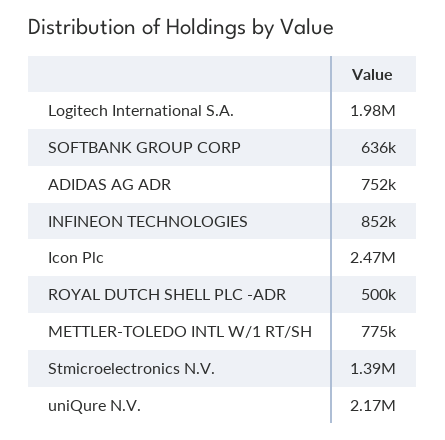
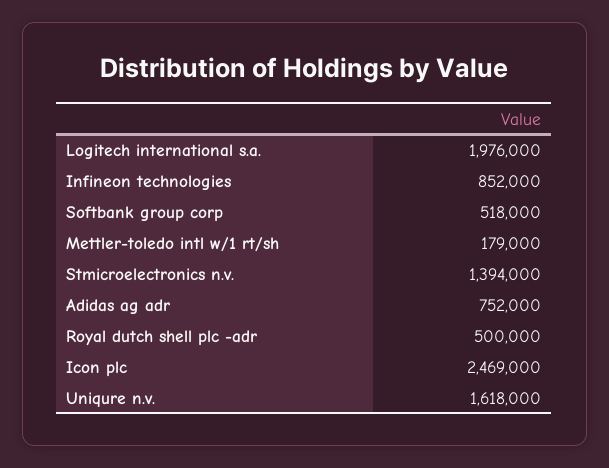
SOFTBANK GROUP CORP: 636000 -> 518000
METTLER-TOLEDO INTL W/1 RT/SH: 775000 -> 179000
uniQure N.V.: 2170000 -> 1618000

